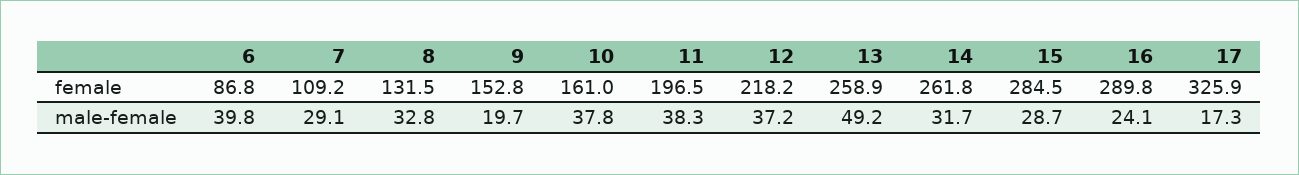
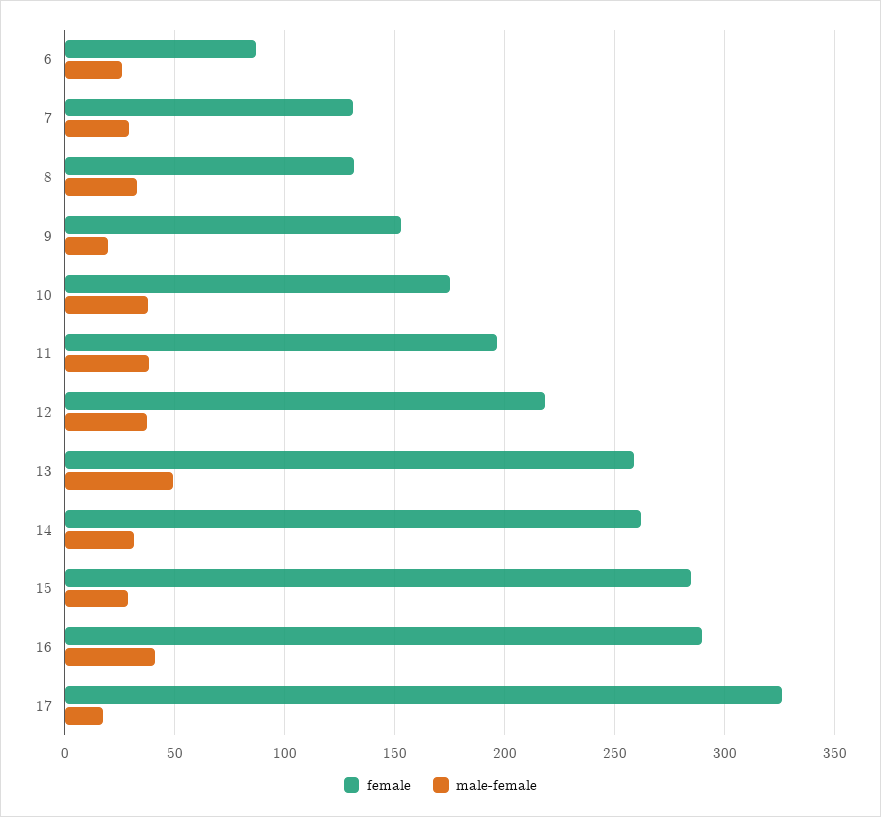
female, 7: 109.2 -> 130
female, 10: 161 -> 175
male-female, 6: 39.8 -> 25
male-female, 16: 24.1 -> 40

